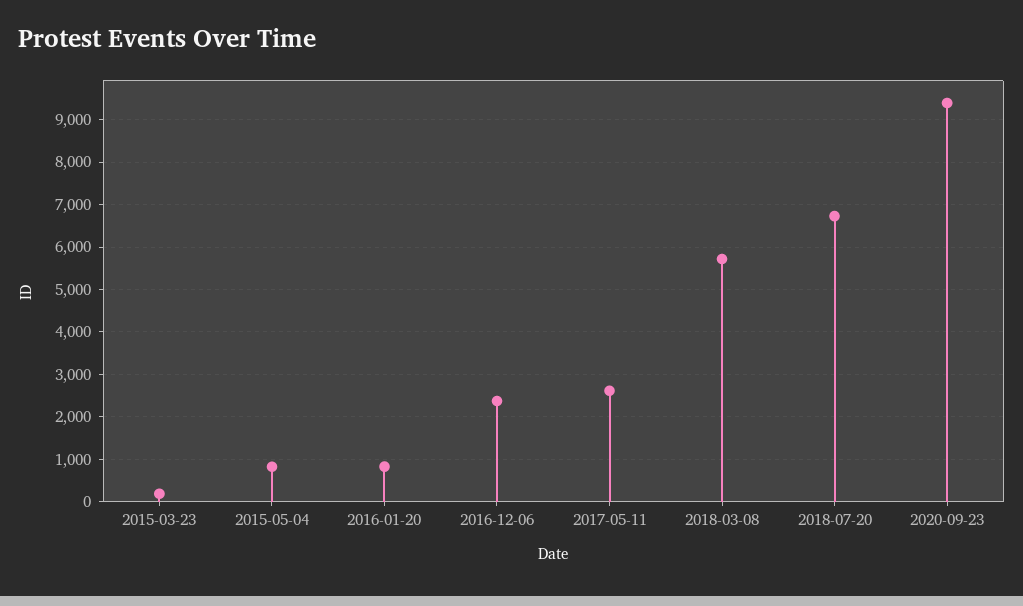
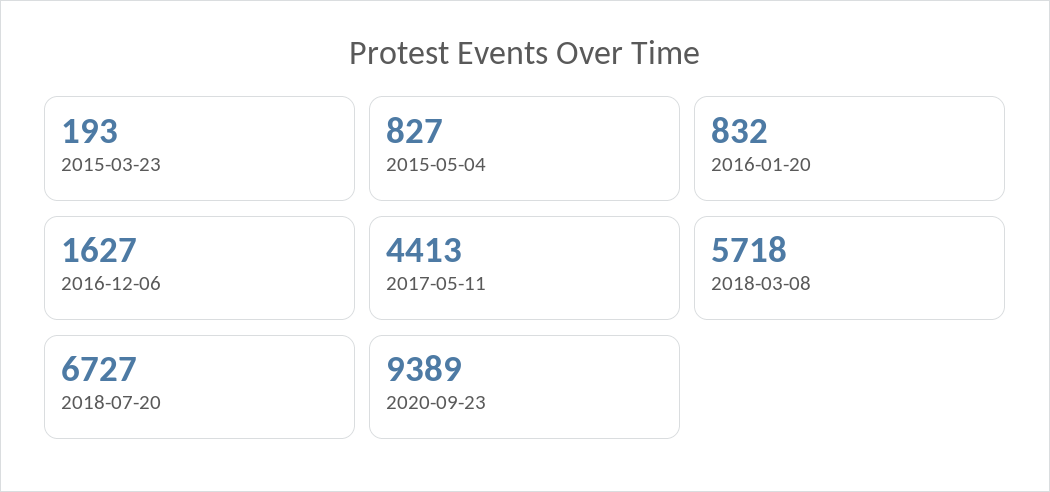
2016-12-06: 2400 -> 1627
2017-05-11: 2600 -> 4413

